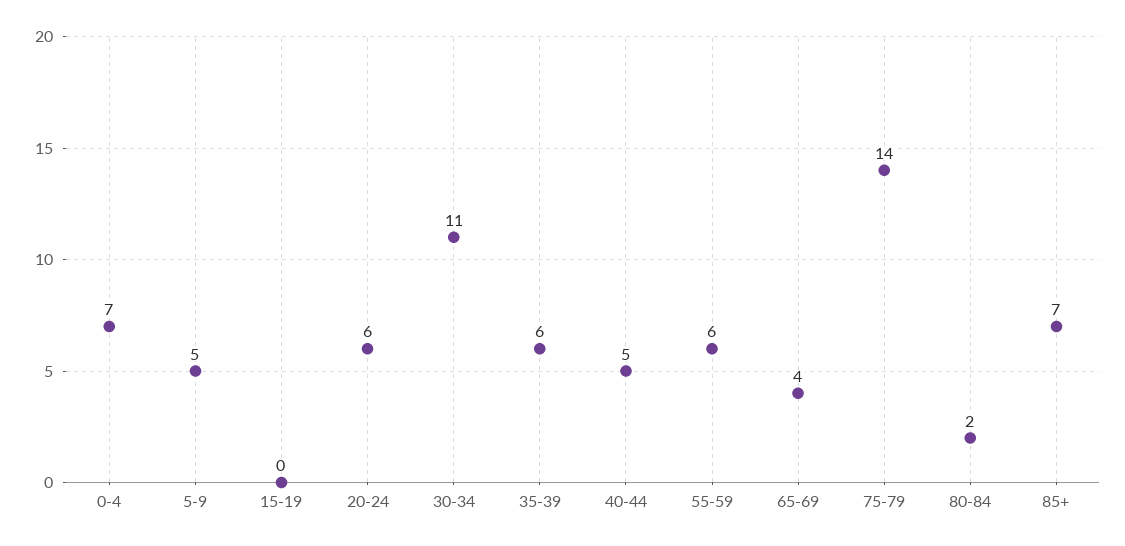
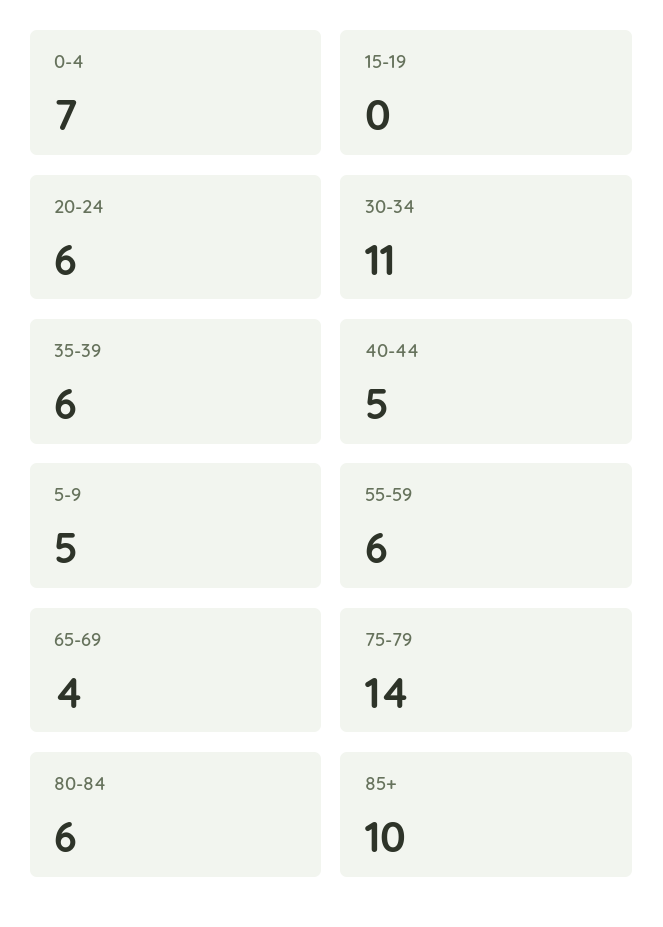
80-84: 2 -> 6
85+: 7 -> 10

